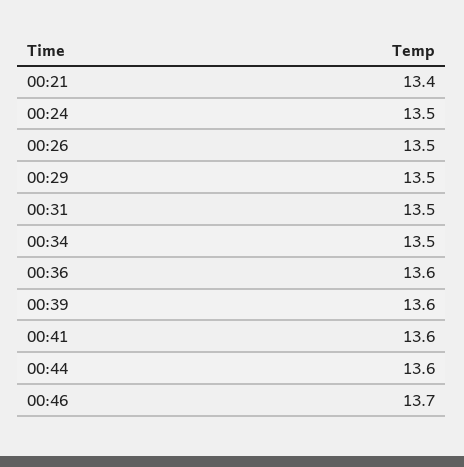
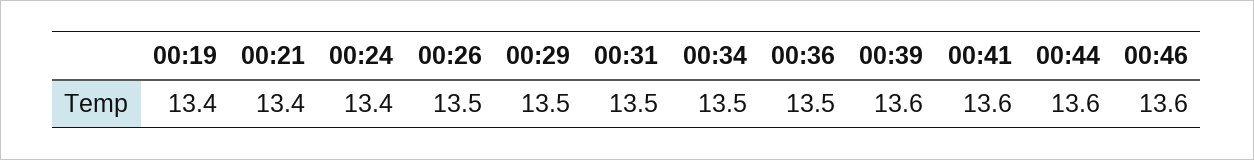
00:24: 13.5 -> 13.4
00:36: 13.6 -> 13.5
00:46: 13.7 -> 13.6
00:19: none -> 13.4

